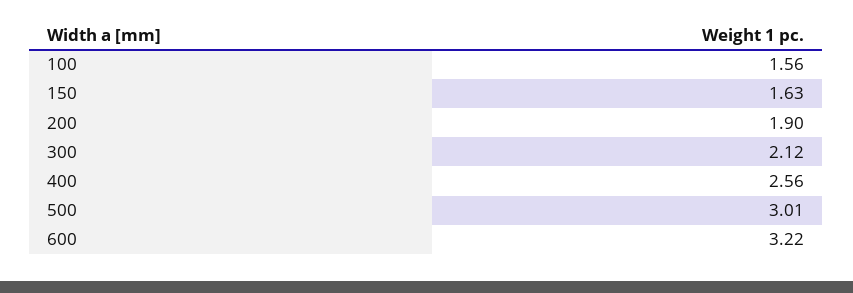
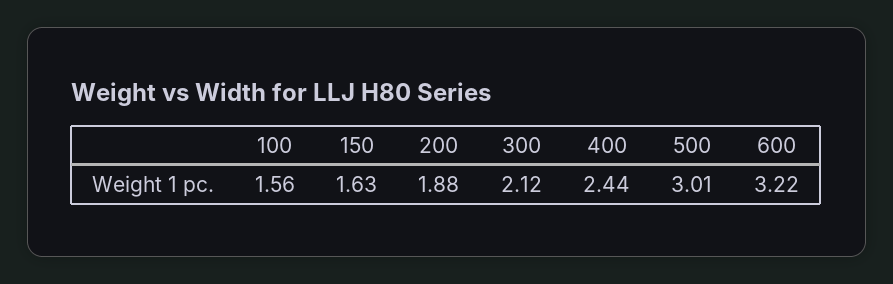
200: 1.9 -> 1.88
400: 2.56 -> 2.44

